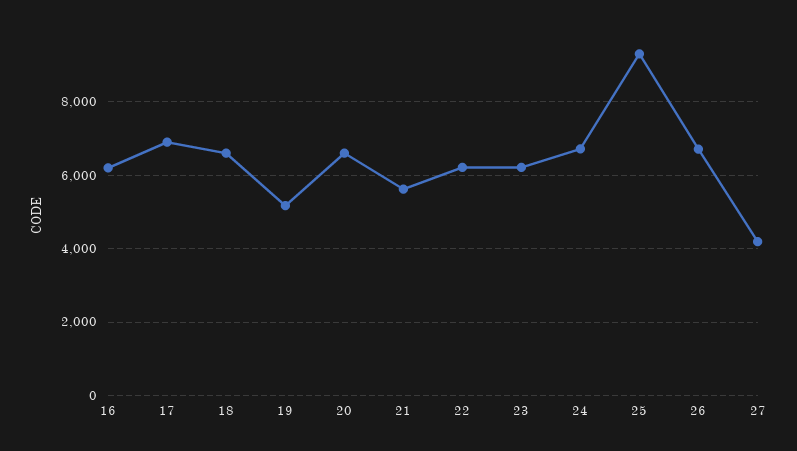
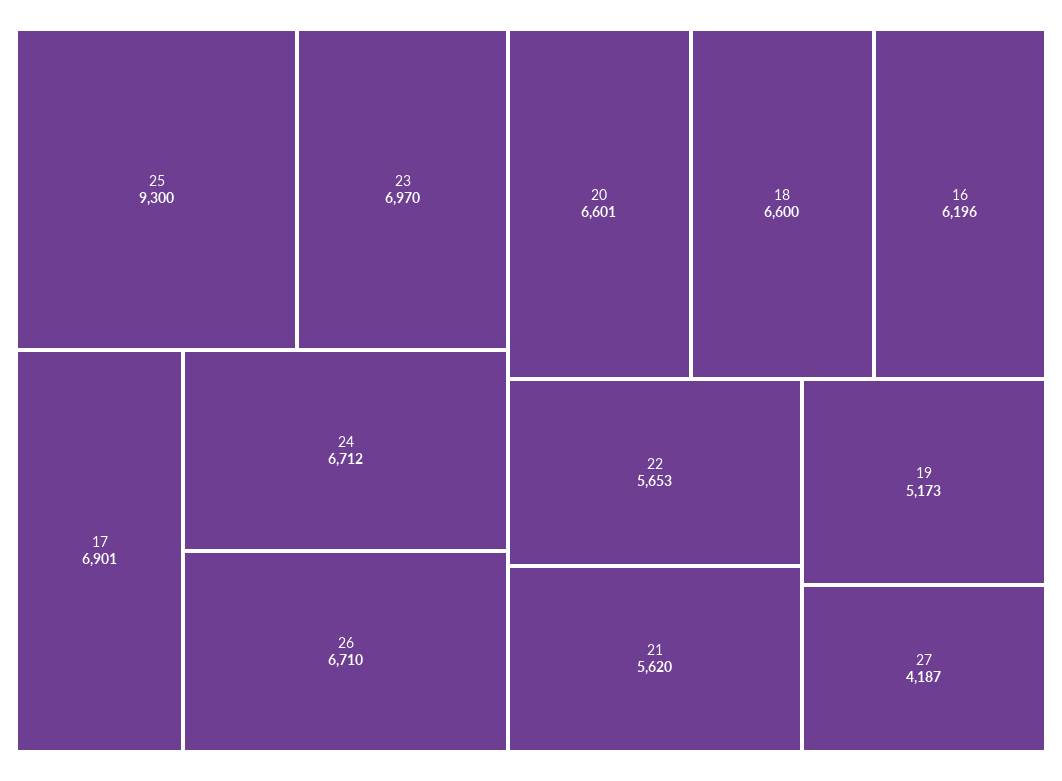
22: 6200 -> 5653
23: 6200 -> 6970

